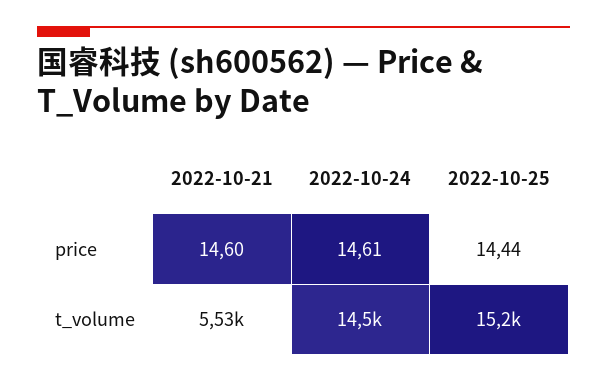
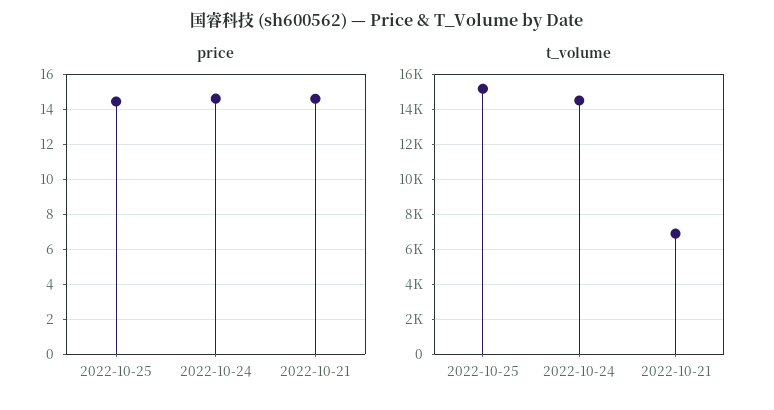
t_volume, 2022-10-21: 5530 -> 7000

